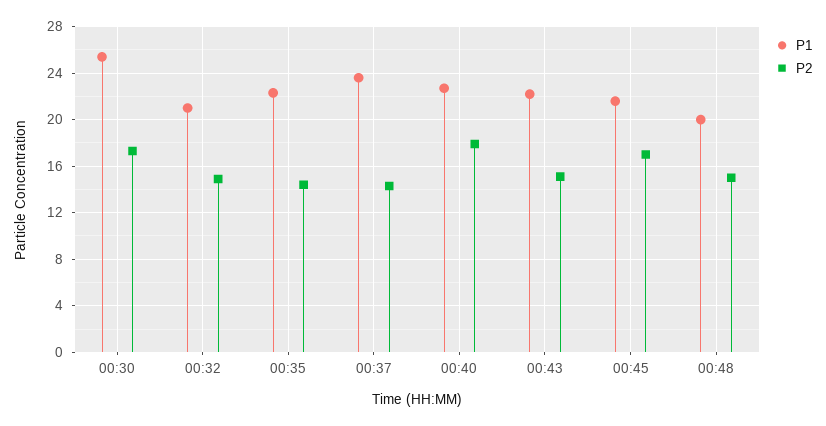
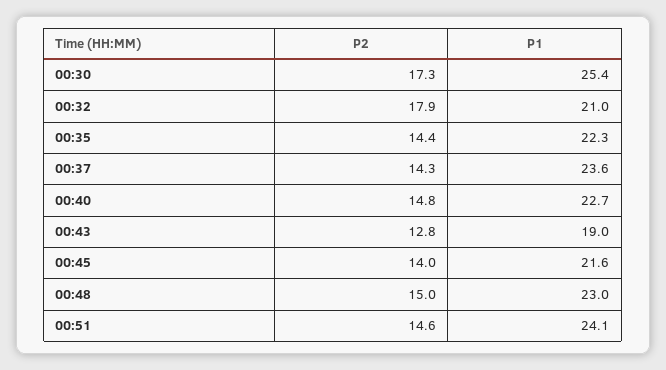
P2, 00:32: 15 -> 17.9
P2, 00:40: 18 -> 14.8
P1, 00:43: 22 -> 19
P2, 00:43: 15 -> 12.8
P2, 00:45: 17 -> 14
P1, 00:48: 20 -> 23
P2, 00:51: none -> 14.6
P1, 00:51: none -> 24.1

